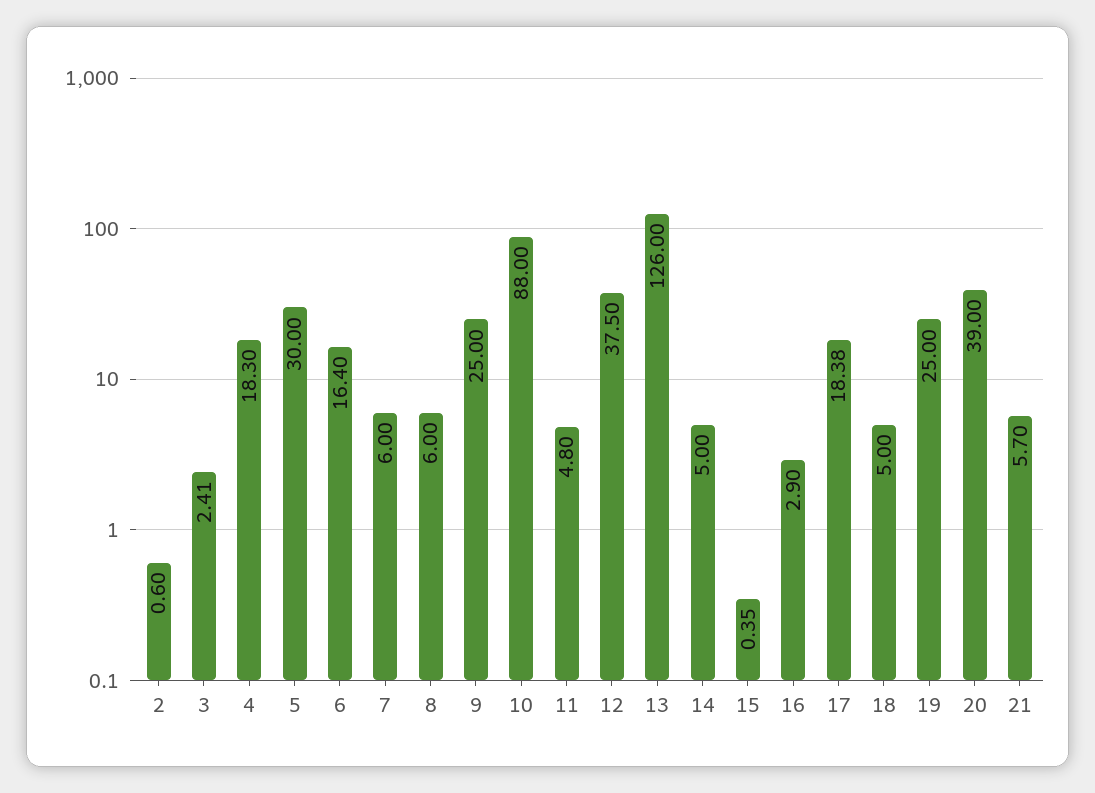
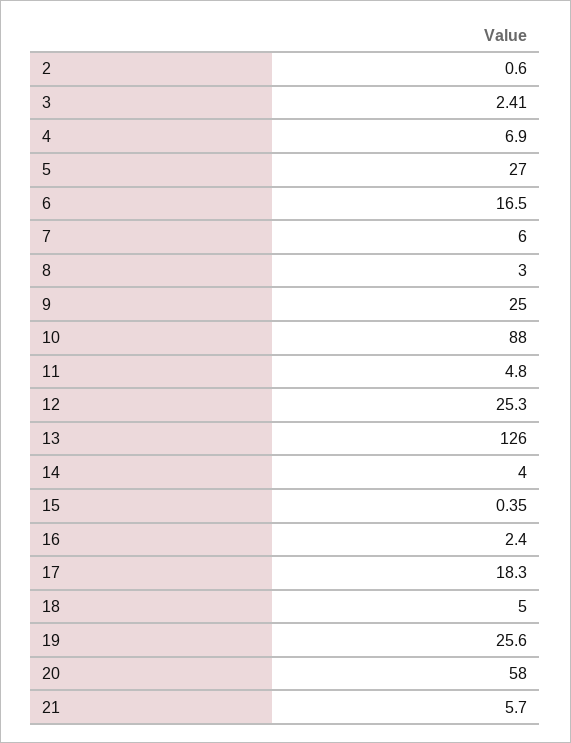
4: 18.3 -> 6.9
5: 30 -> 27
6: 16.4 -> 16.5
8: 6 -> 3
12: 37.5 -> 25.3
14: 5 -> 4
16: 2.9 -> 2.4
17: 18.38 -> 18.3
19: 25 -> 25.6
20: 39 -> 58

